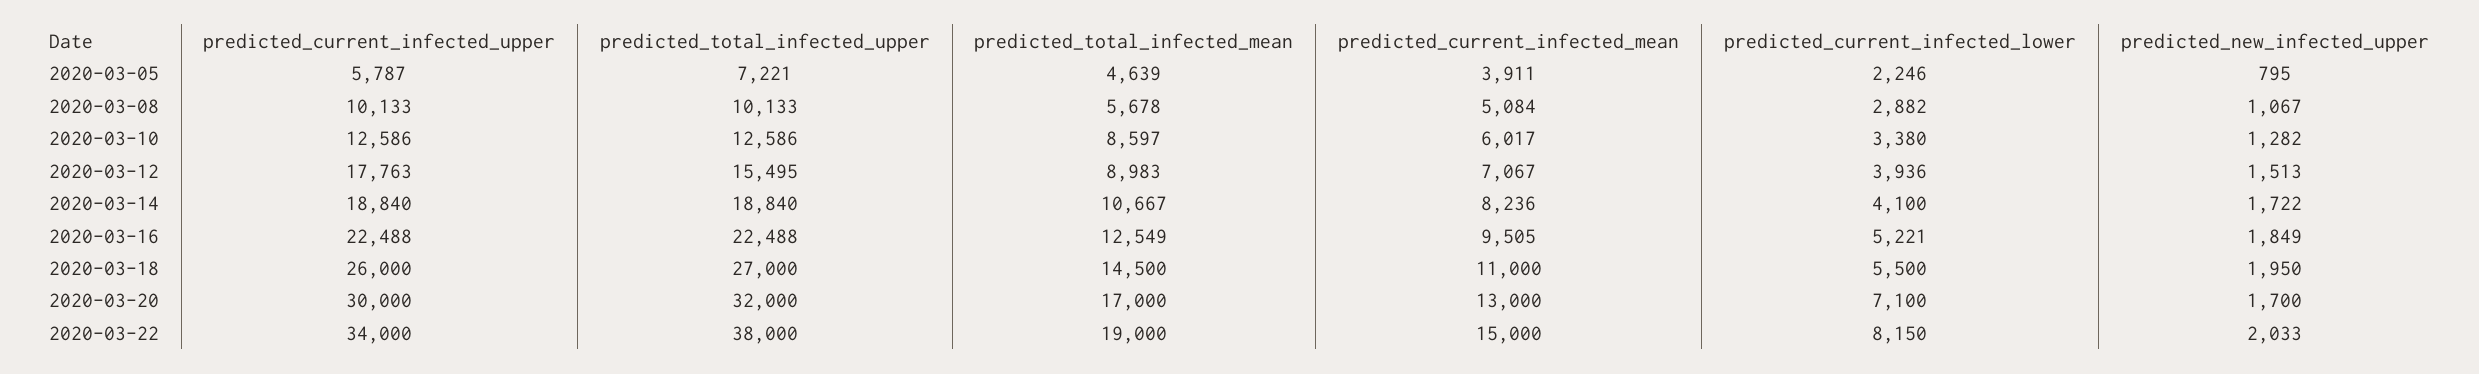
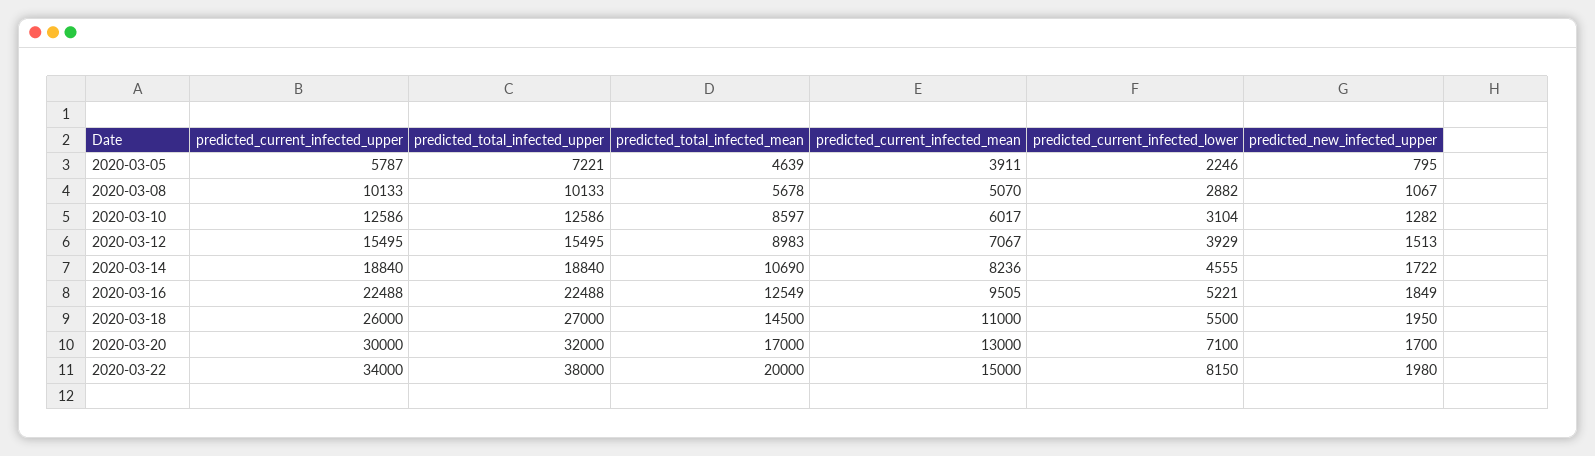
predicted_current_infected_mean, 2020-03-08: 5084 -> 5070
predicted_current_infected_lower, 2020-03-10: 3380 -> 3104
predicted_current_infected_upper, 2020-03-12: 17763 -> 15495
predicted_current_infected_lower, 2020-03-12: 3936 -> 3929
predicted_total_infected_mean, 2020-03-14: 10667 -> 10690
predicted_current_infected_lower, 2020-03-14: 4100 -> 4555
predicted_total_infected_mean, 2020-03-22: 19000 -> 20000
predicted_new_infected_upper, 2020-03-22: 2033 -> 1980

